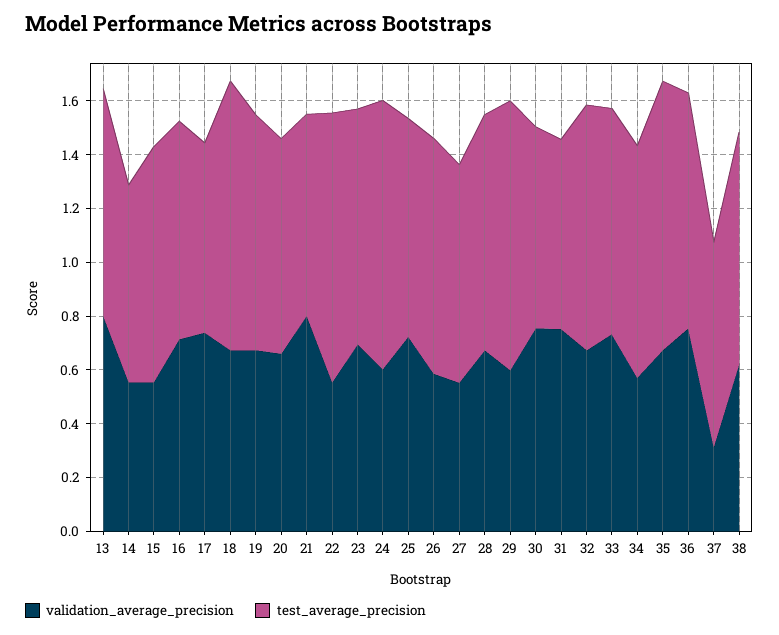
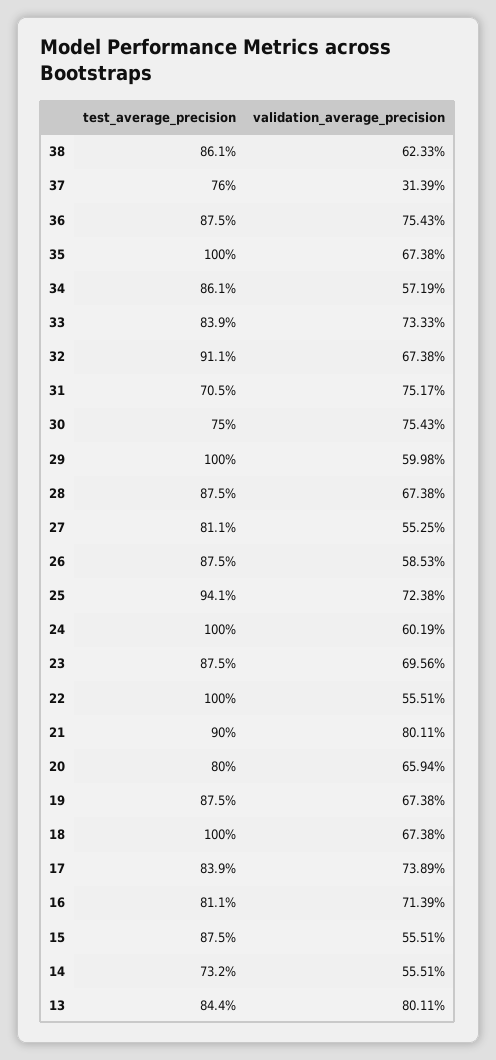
test_average_precision, 17: 0.7 -> 0.839
test_average_precision, 21: 0.75 -> 0.9
test_average_precision, 25: 0.8 -> 0.941

